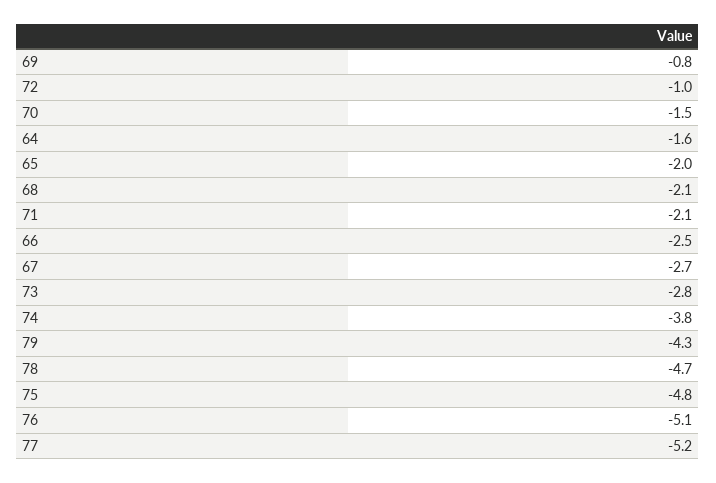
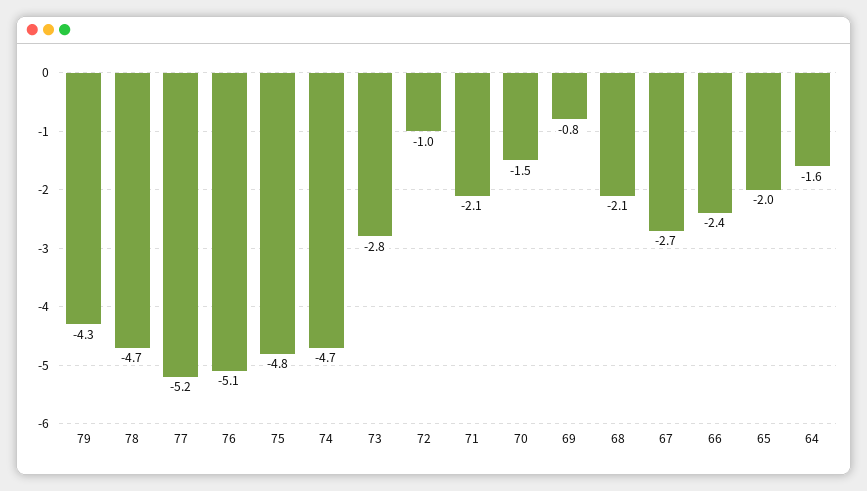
66: -2.5 -> -2.4
74: -3.8 -> -4.7

